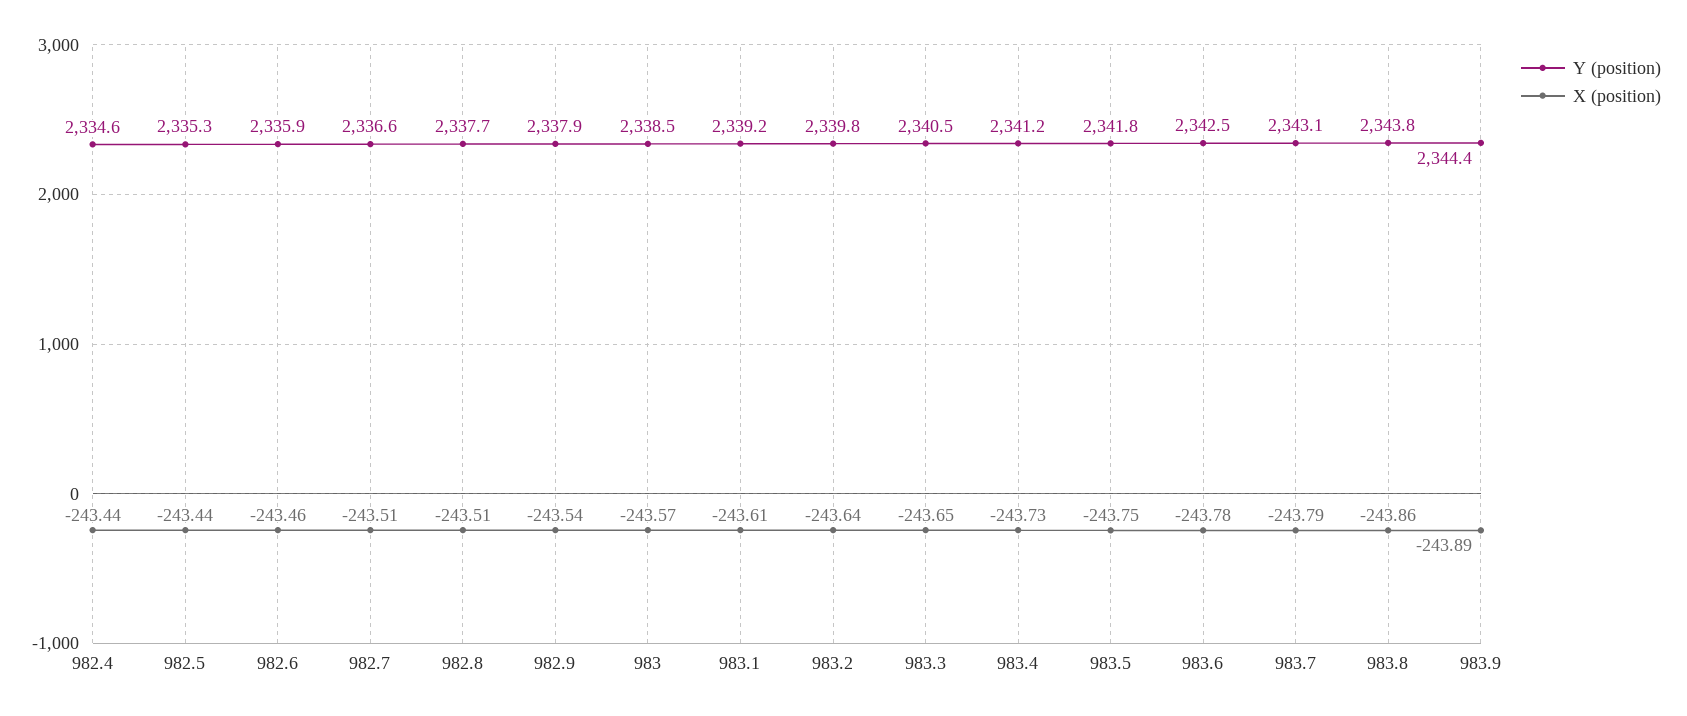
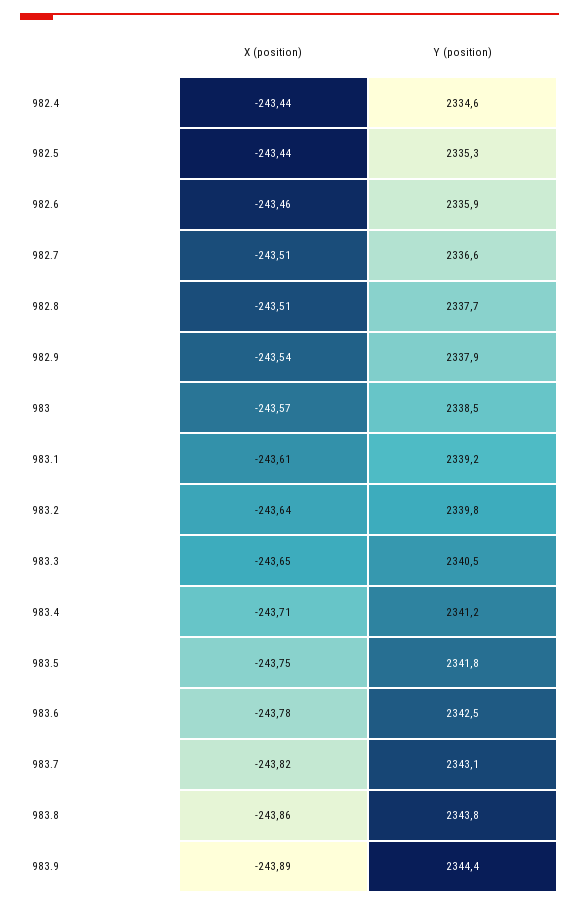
X (position), 983.4: -243.73 -> -243.71
X (position), 983.7: -243.79 -> -243.82

